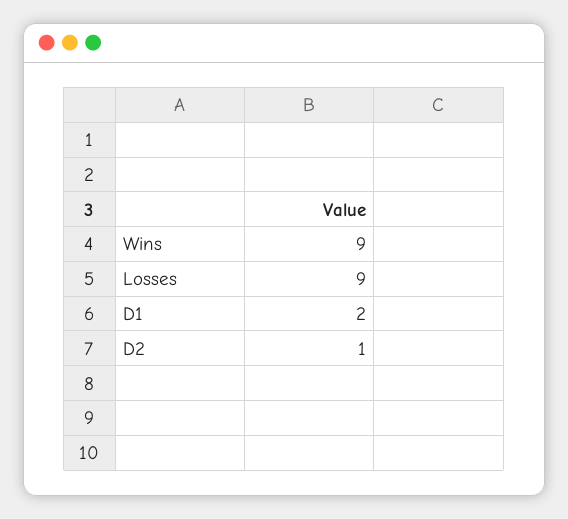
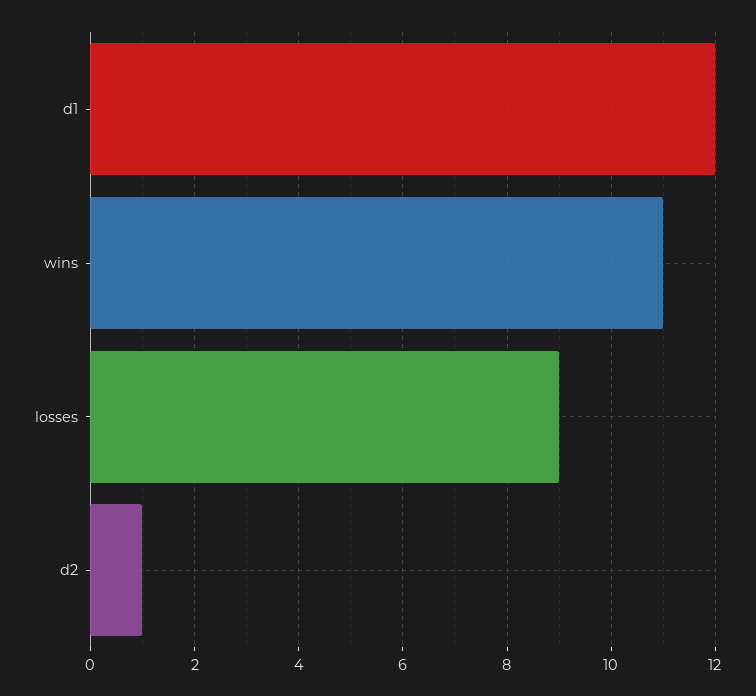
Wins: 9 -> 11
D1: 2 -> 12

